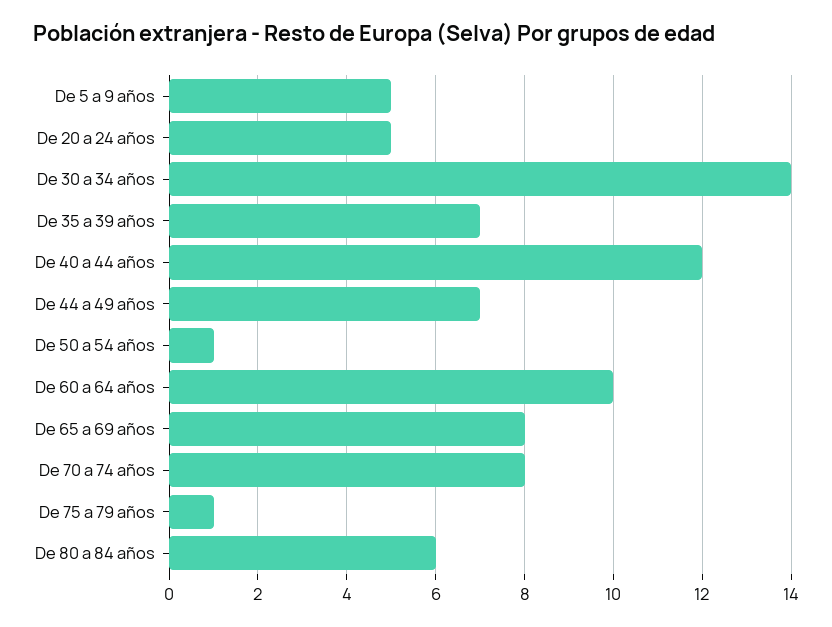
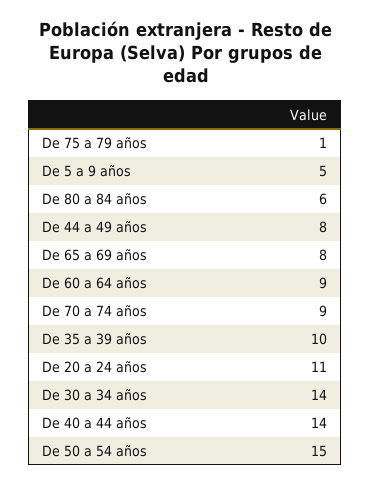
De 20 a 24 años: 5 -> 11
De 35 a 39 años: 7 -> 10
De 40 a 44 años: 12 -> 14
De 44 a 49 años: 7 -> 8
De 50 a 54 años: 1 -> 15
De 60 a 64 años: 10 -> 9
De 70 a 74 años: 8 -> 9

